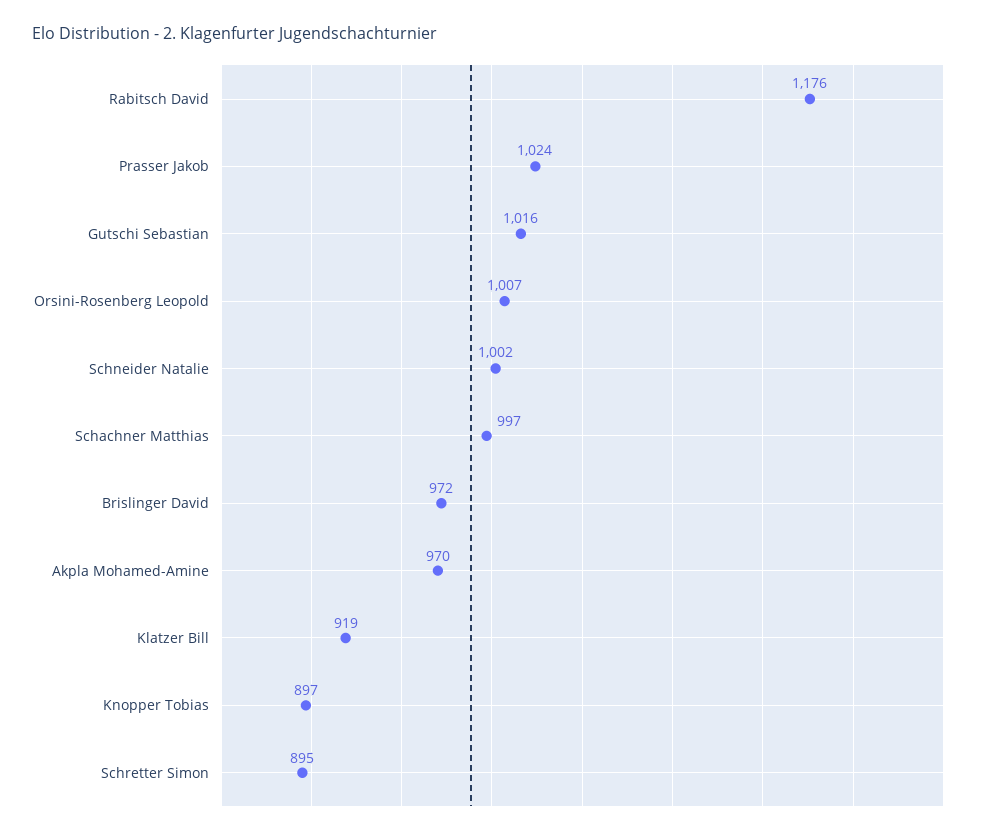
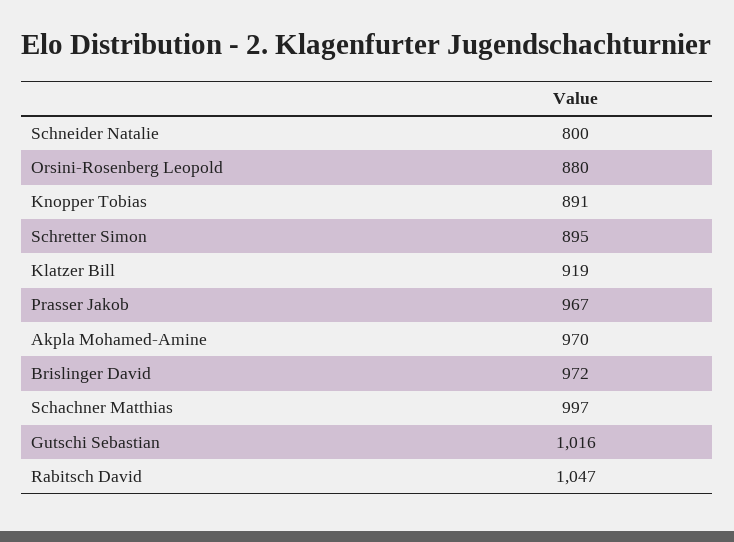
Rabitsch David: 1176 -> 1047
Prasser Jakob: 1024 -> 967
Orsini-Rosenberg Leopold: 1007 -> 880
Schneider Natalie: 1002 -> 800
Knopper Tobias: 897 -> 891

